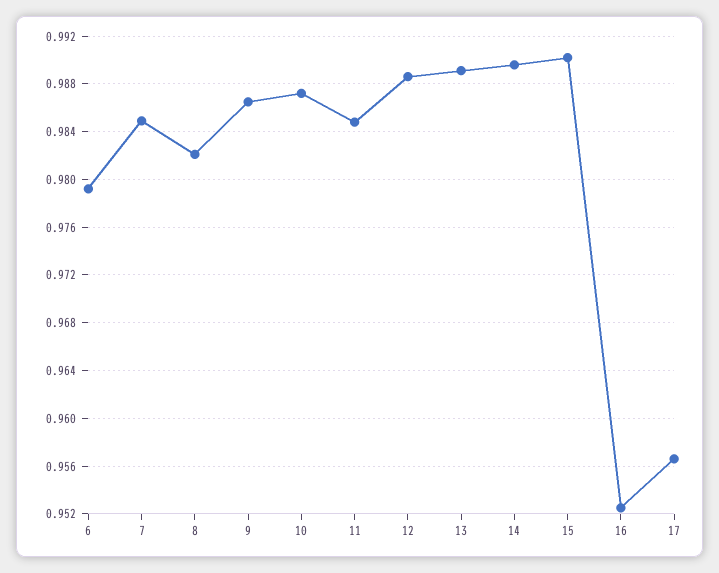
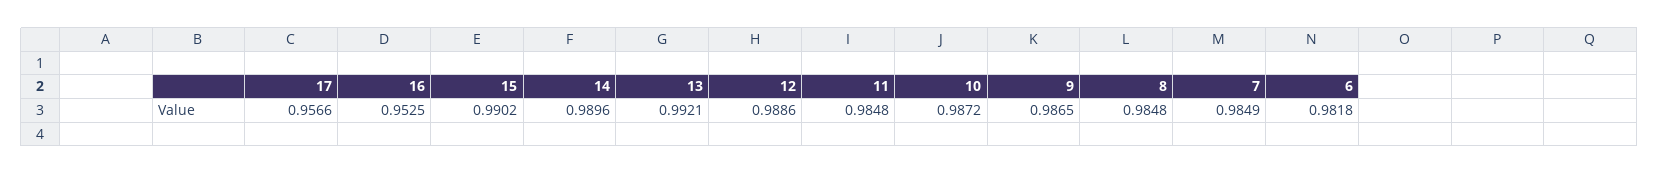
6: 0.979 -> 0.9818
8: 0.982 -> 0.9848
13: 0.989 -> 0.9921

